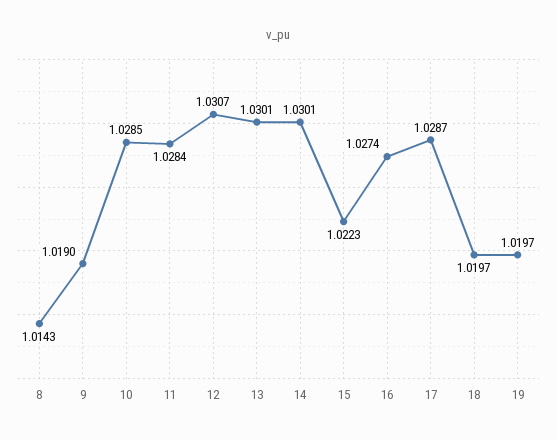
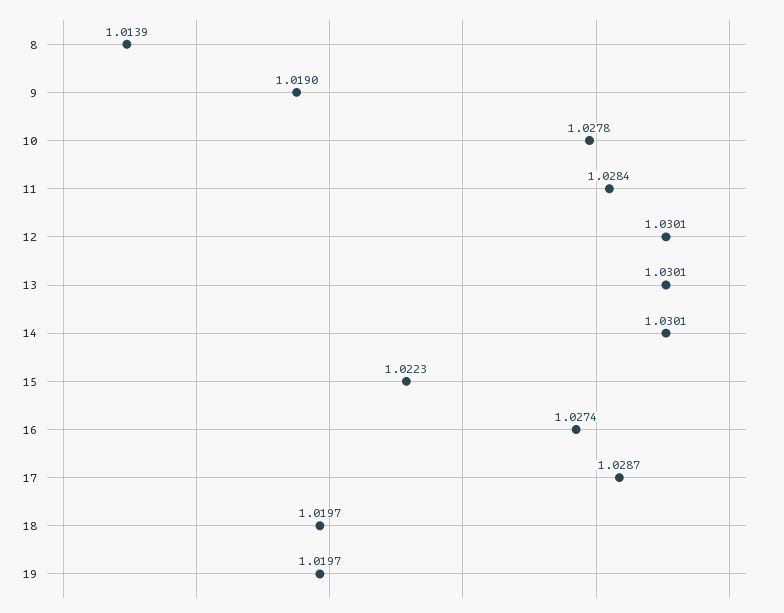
8: 1.0143 -> 1.0139
10: 1.0285 -> 1.0278
12: 1.0307 -> 1.0301

